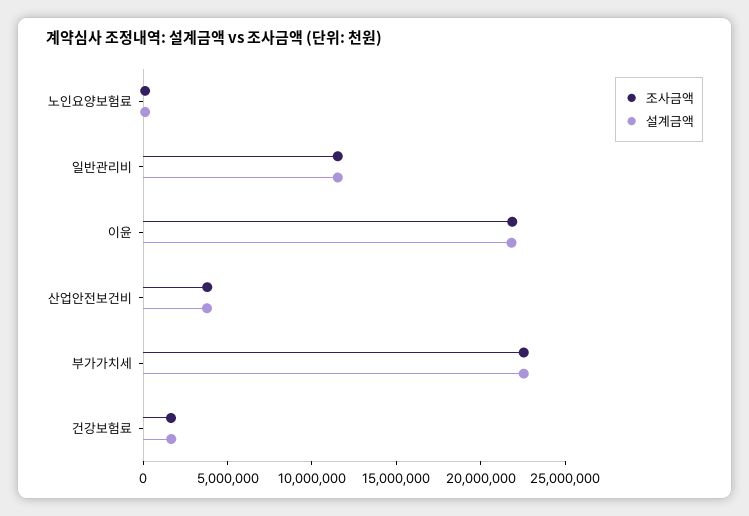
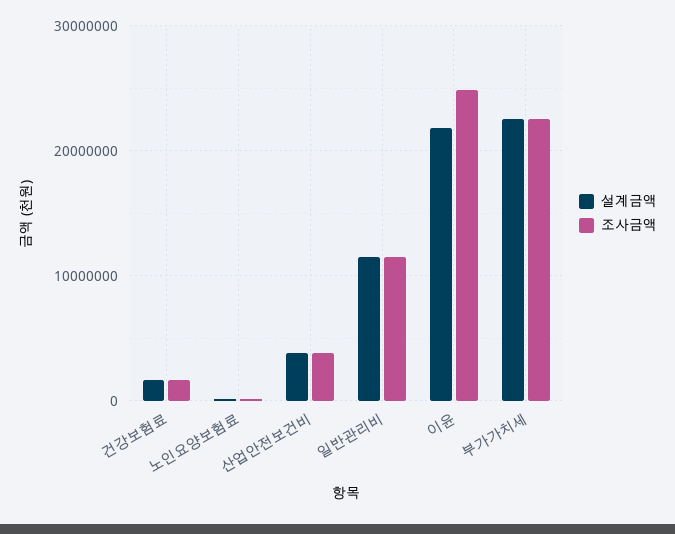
조사금액, 이윤: 22000000 -> 25000000

